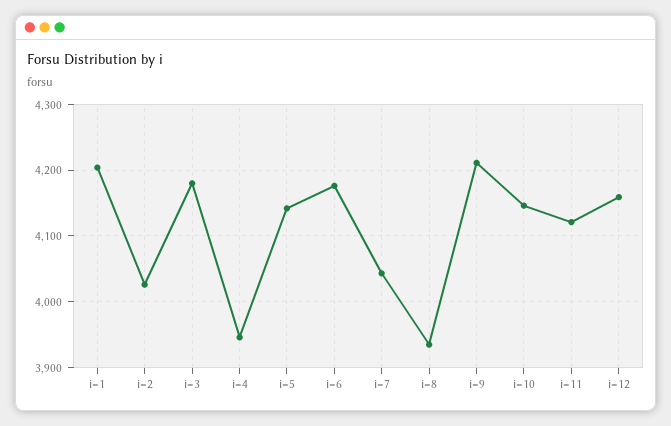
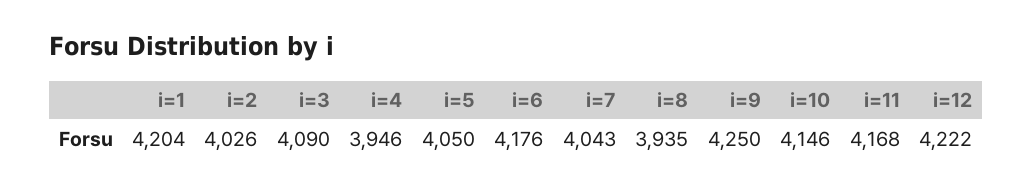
i=3: 4180 -> 4090
i=5: 4140 -> 4050
i=9: 4210 -> 4250
i=11: 4120 -> 4168
i=12: 4160 -> 4222

